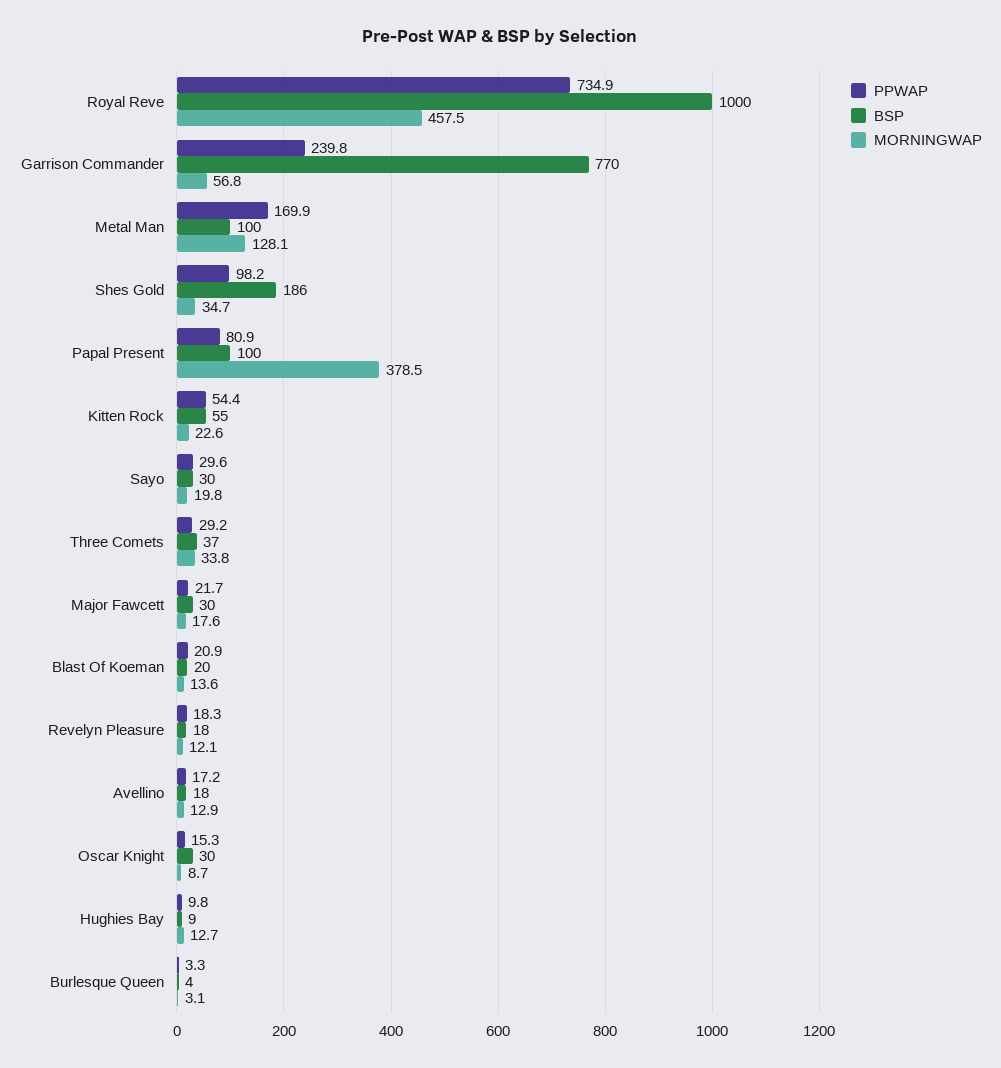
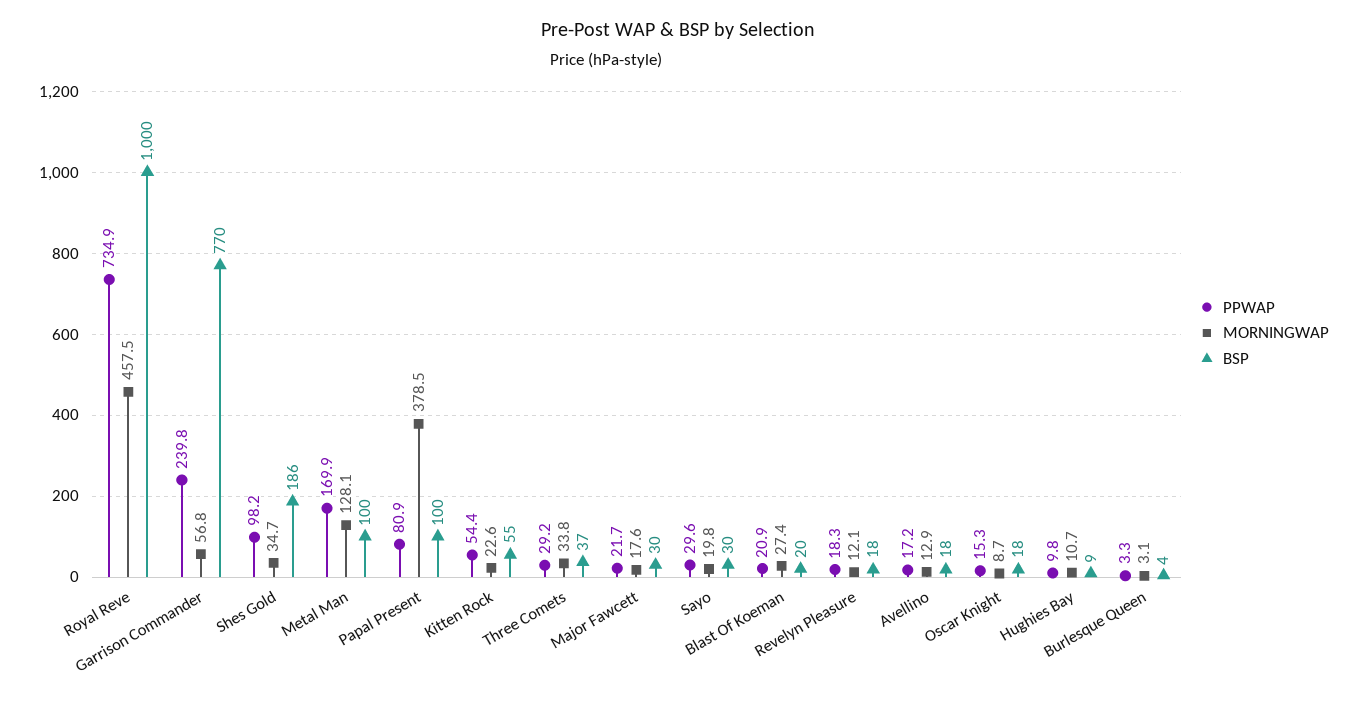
MORNINGWAP, Blast Of Koeman: 13.6 -> 27.4
BSP, Oscar Knight: 30 -> 18
MORNINGWAP, Hughies Bay: 12.7 -> 10.7

